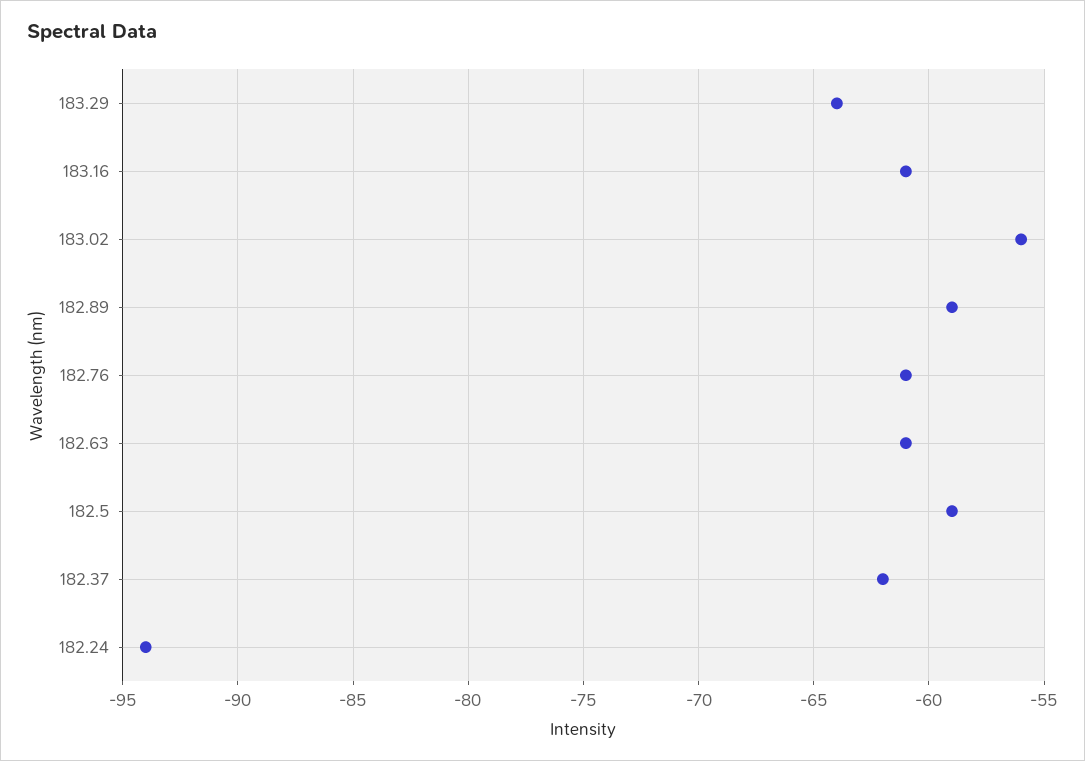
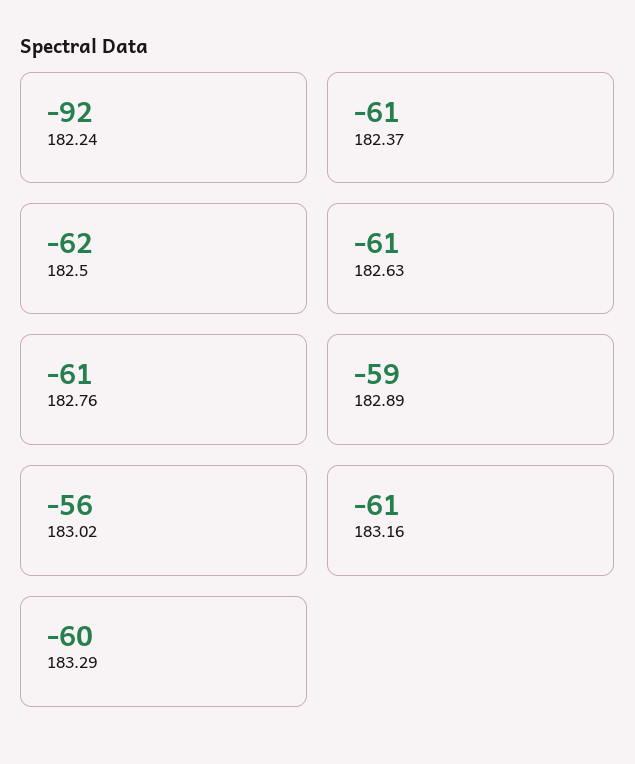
183.29: -64 -> -60
182.5: -59 -> -62
182.37: -62 -> -61
182.24: -94 -> -92

